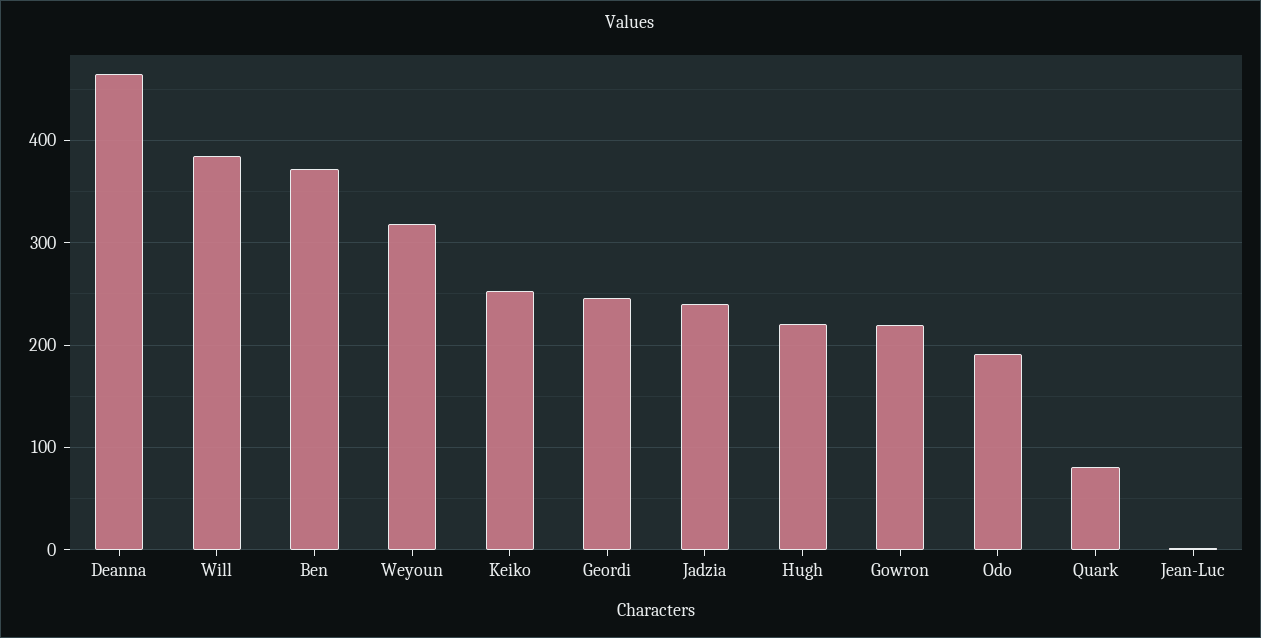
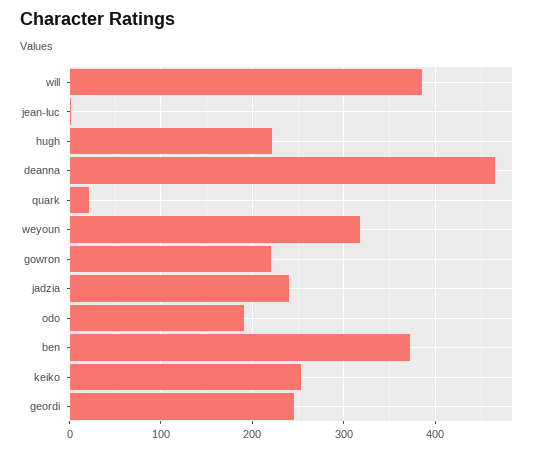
Quark: 80 -> 20

